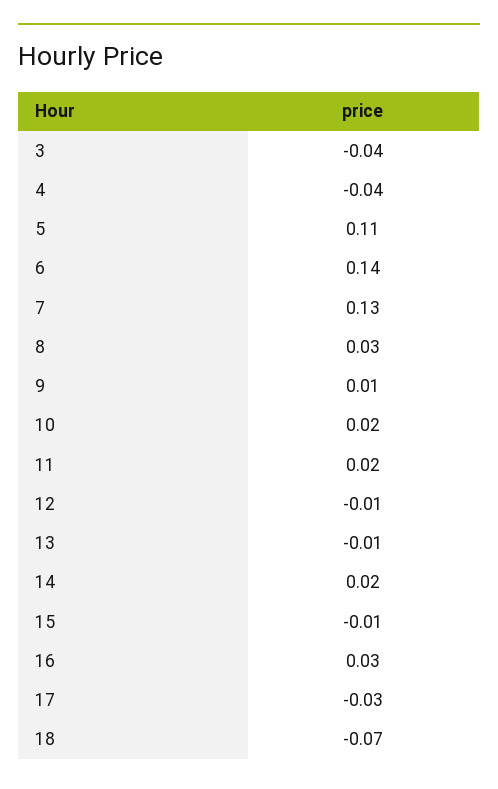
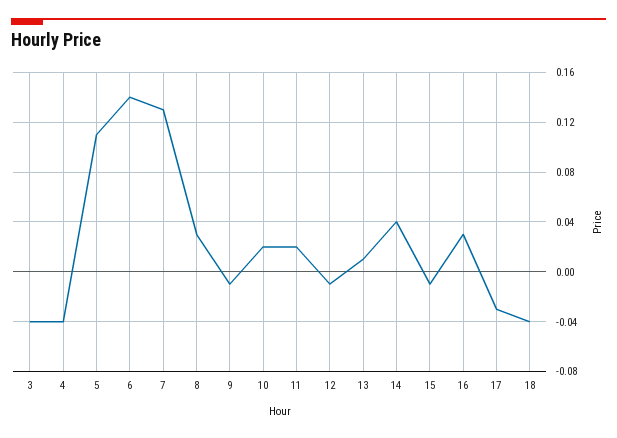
9: 0.01 -> -0.01
13: -0.01 -> 0.01
14: 0.02 -> 0.04
18: -0.07 -> -0.04

